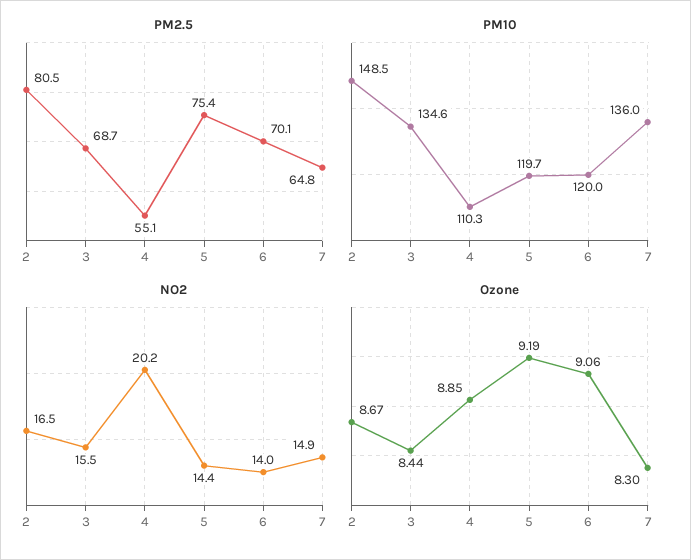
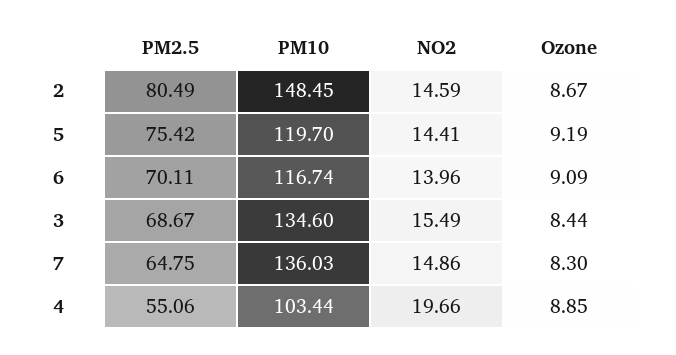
PM10, 4: 110.3 -> 103.44
PM10, 6: 120 -> 116.74
NO2, 2: 16.5 -> 14.59
NO2, 4: 20.2 -> 19.66
Ozone, 6: 9.06 -> 9.09

